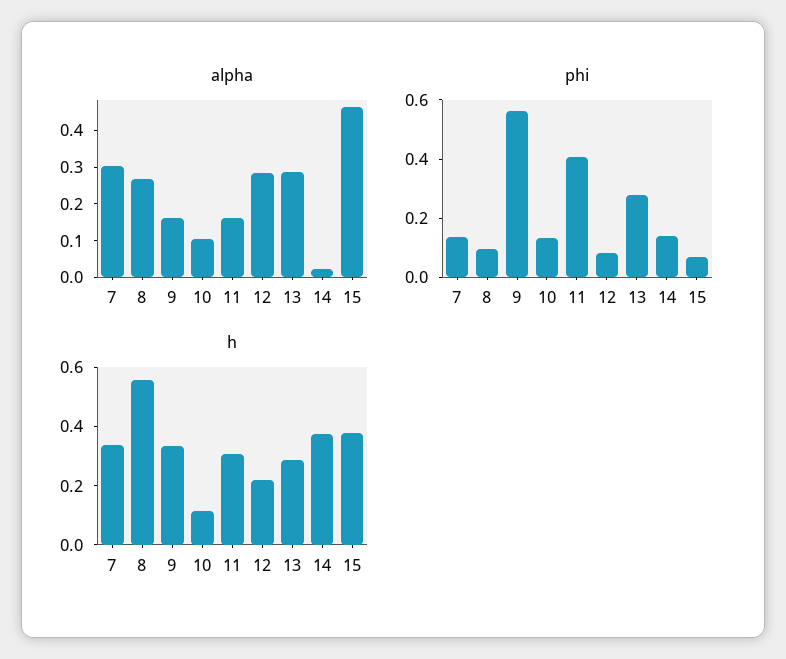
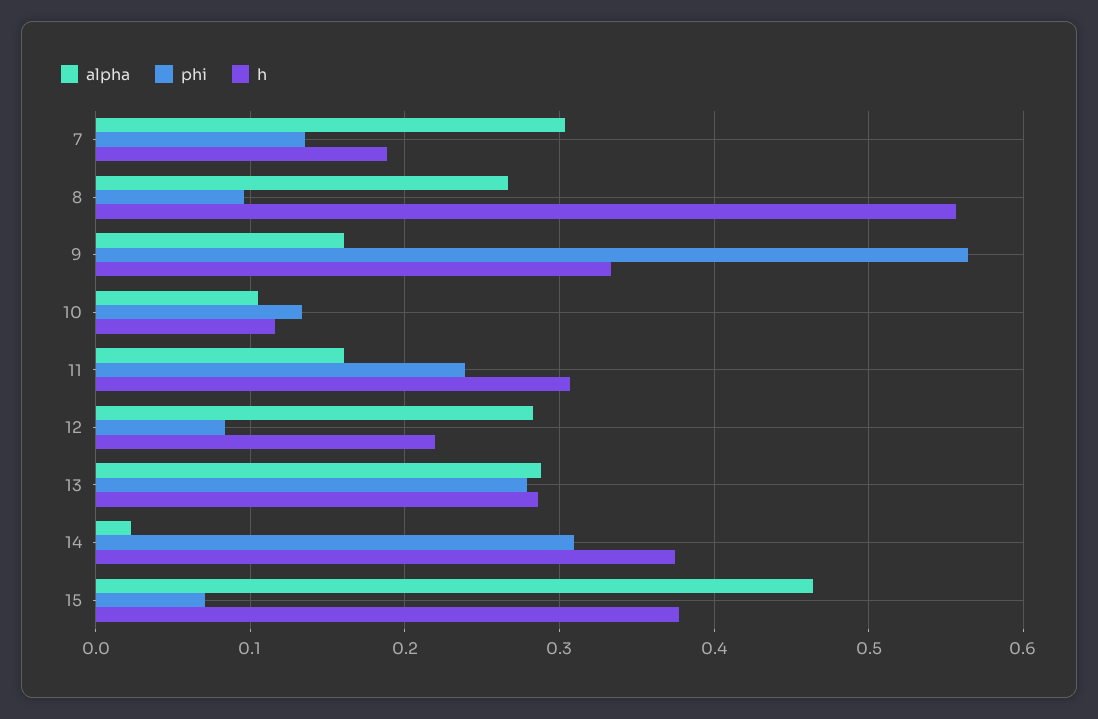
phi, 11: 0.4 -> 0.24
phi, 14: 0.15 -> 0.31
h, 7: 0.35 -> 0.19

